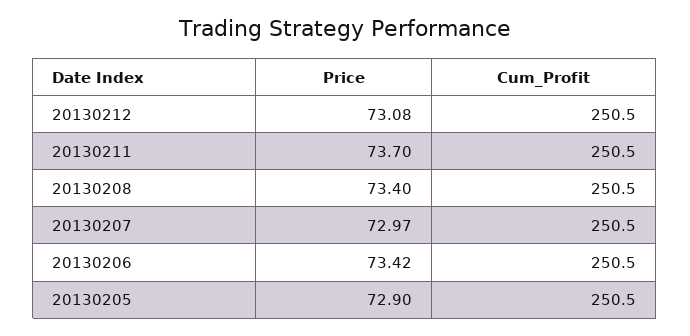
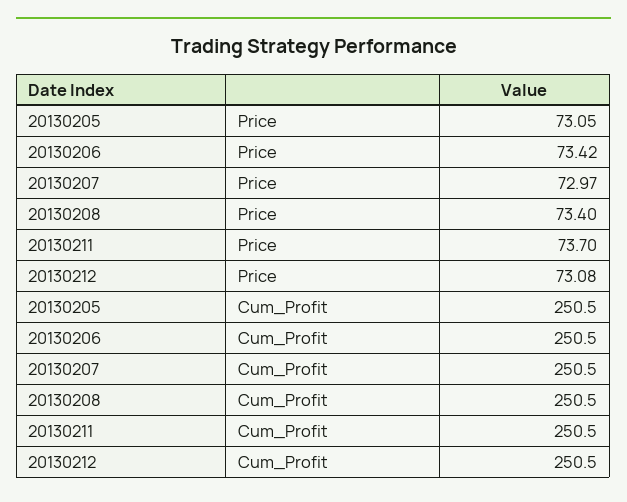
Price, 20130205: 72.9 -> 73.05

